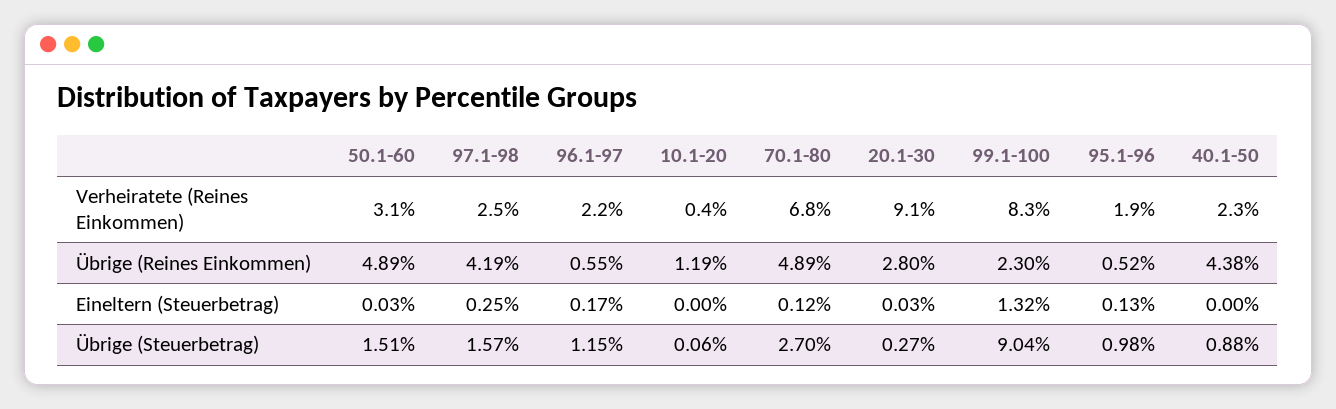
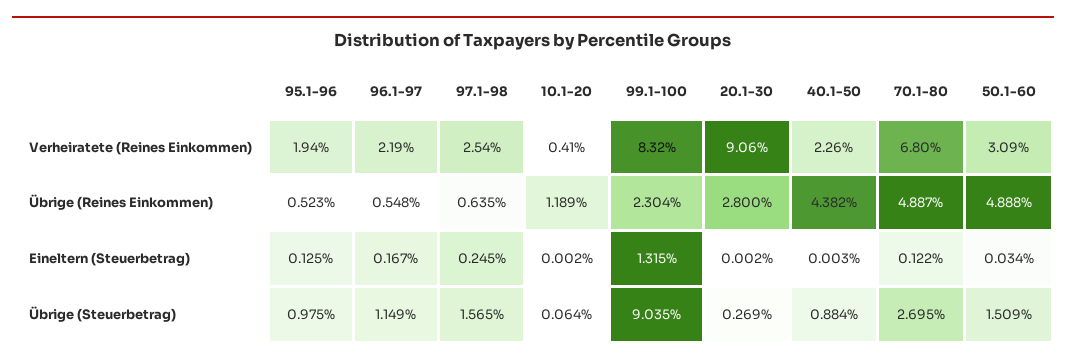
97.1-98, Übrige (Reines Einkommen): 4.19 -> 0.635
20.1-30, Eineltern (Steuerbetrag): 0.03 -> 0.002

